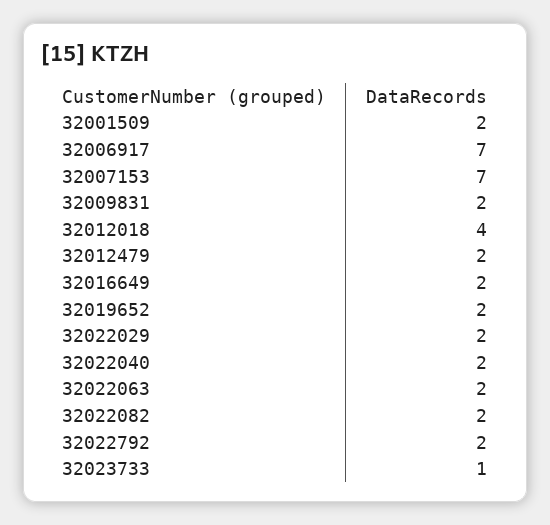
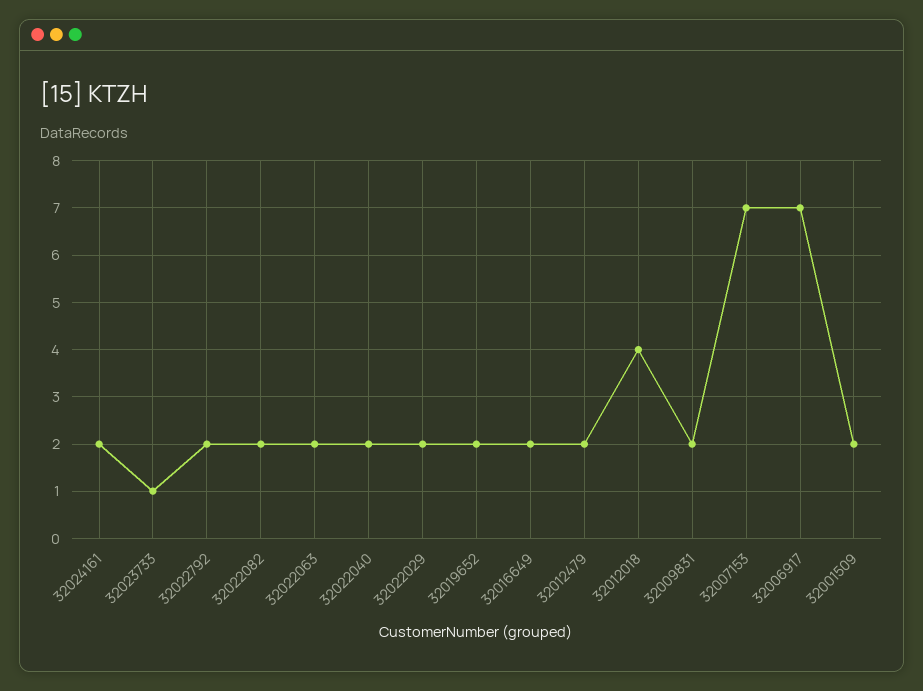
32024161: none -> 2

